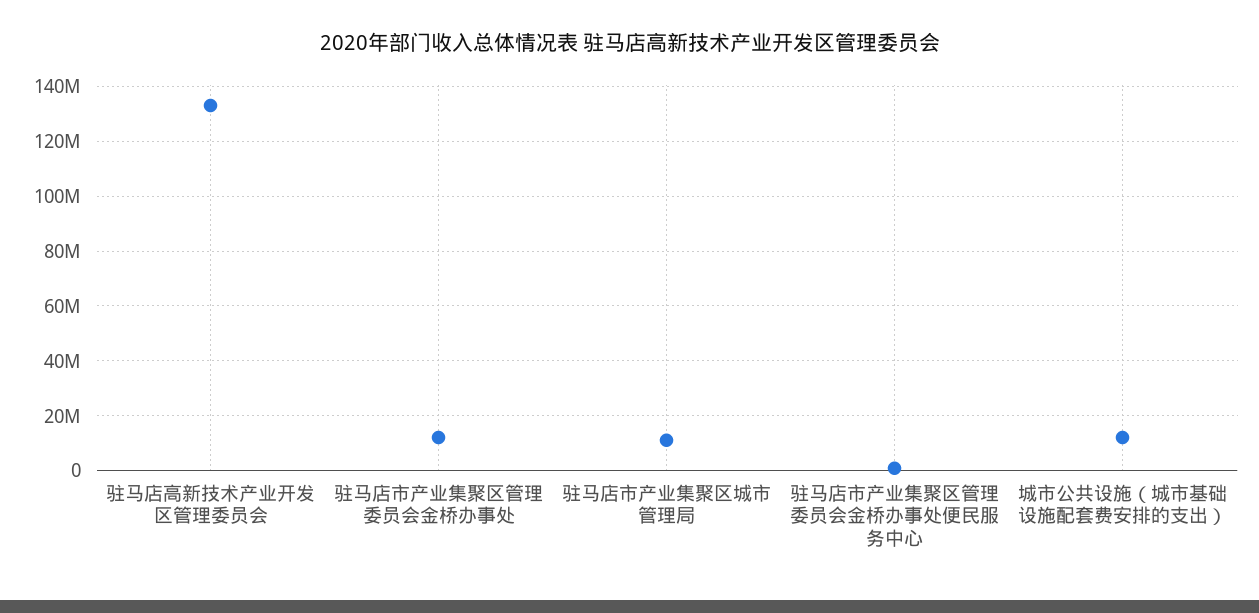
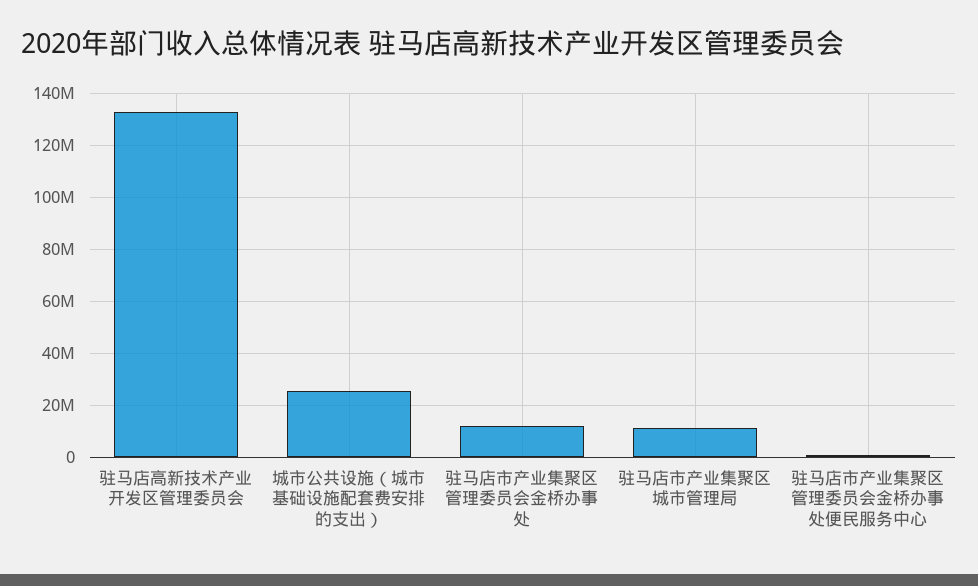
城市公共设施（城市基础设施配套费安排的支出）: 12500000 -> 25000000

